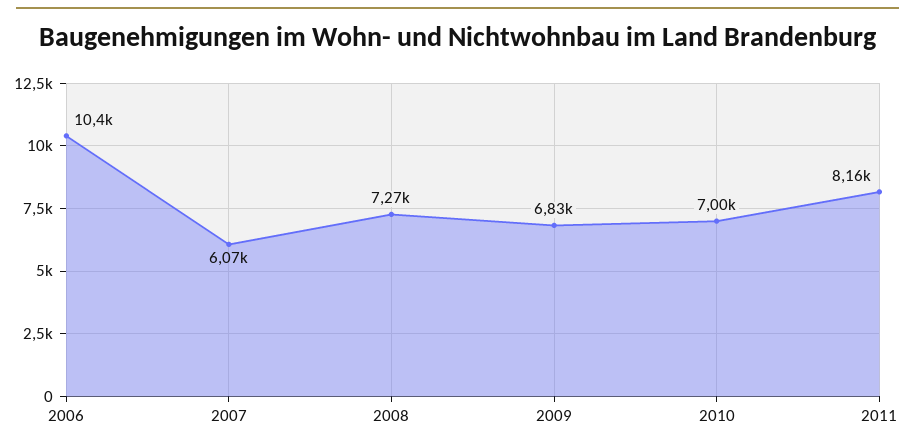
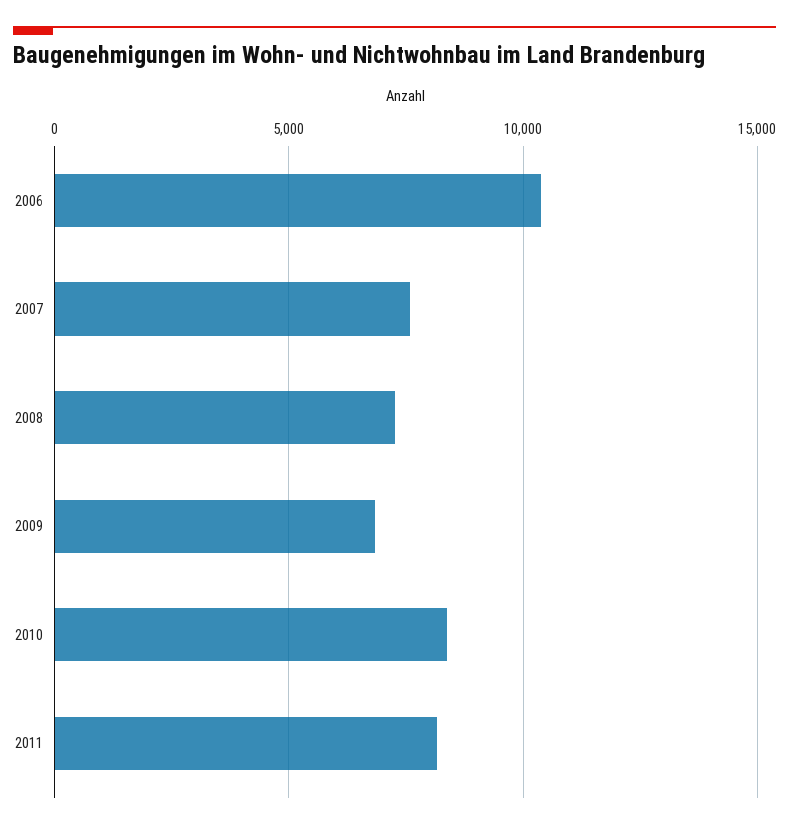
2007: 6070 -> 7500
2010: 7000 -> 8500

